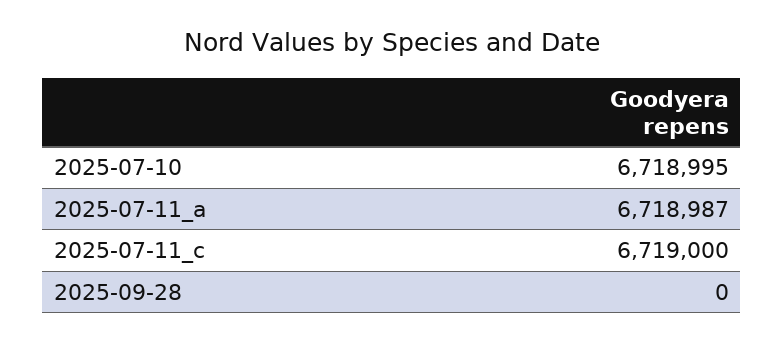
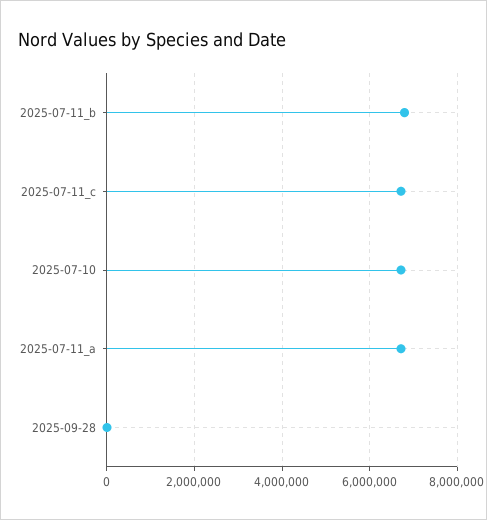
2025-07-11_b: none -> 6800000

